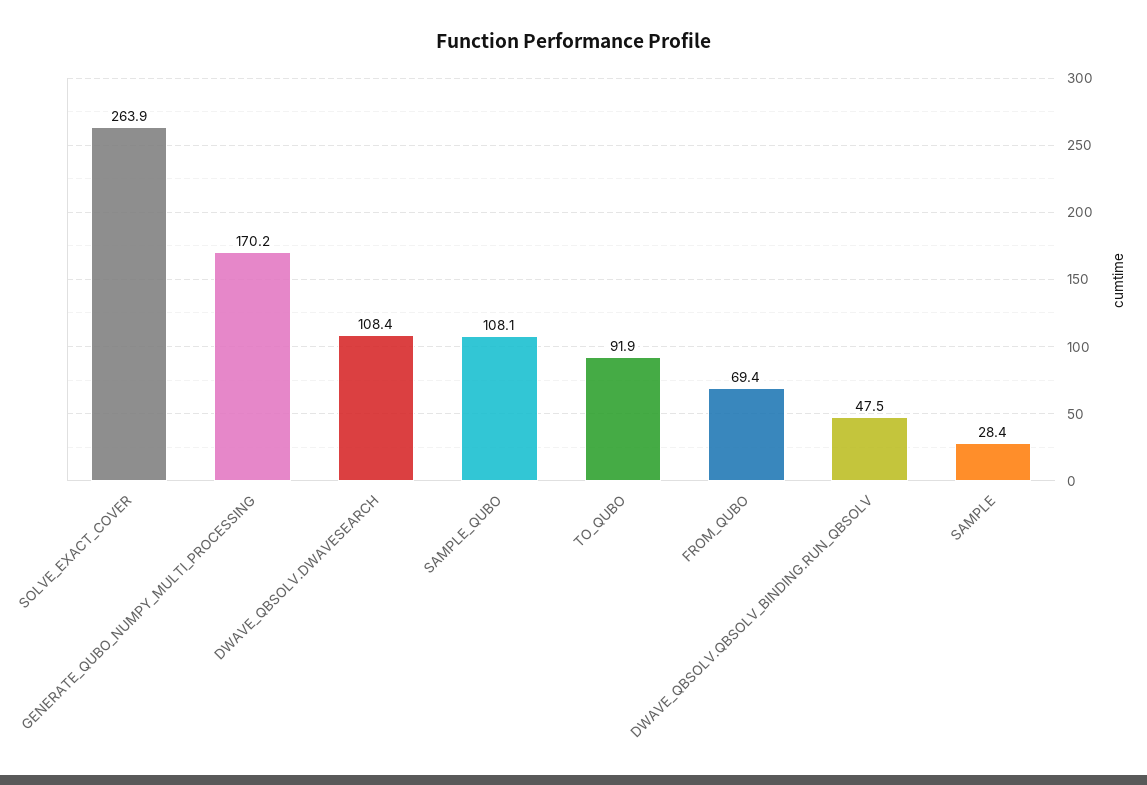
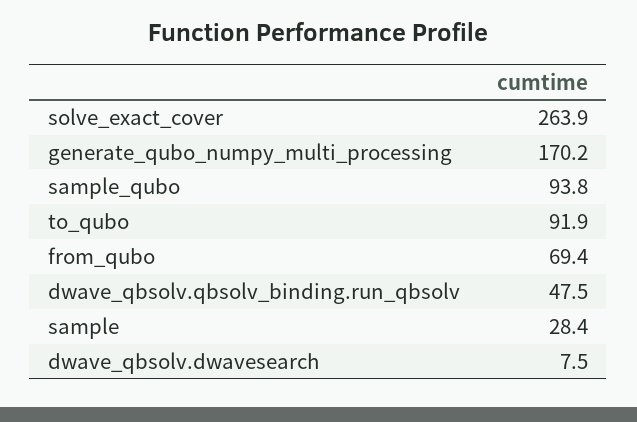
DWAVE_QBSOLV.DWAVESEARCH: 108.4 -> 7.5
SAMPLE_QUBO: 108.1 -> 93.8

